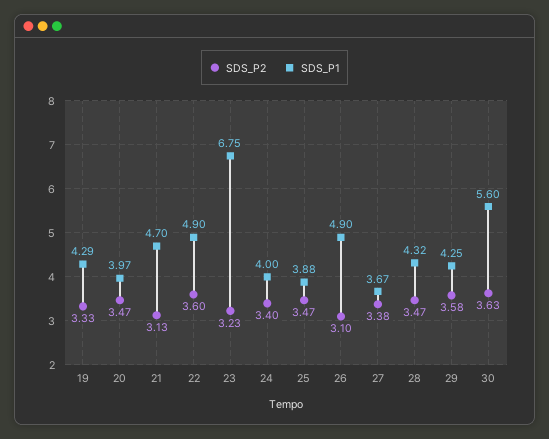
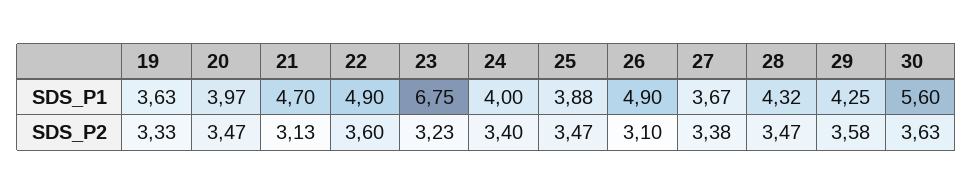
SDS_P1, 19: 4.29 -> 3.63

